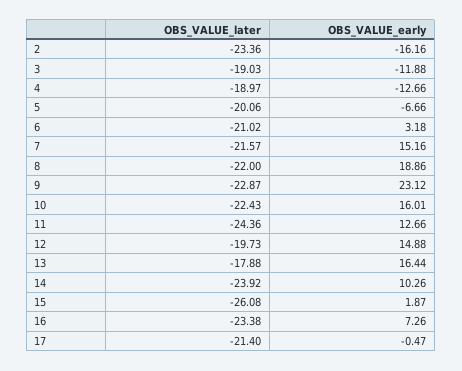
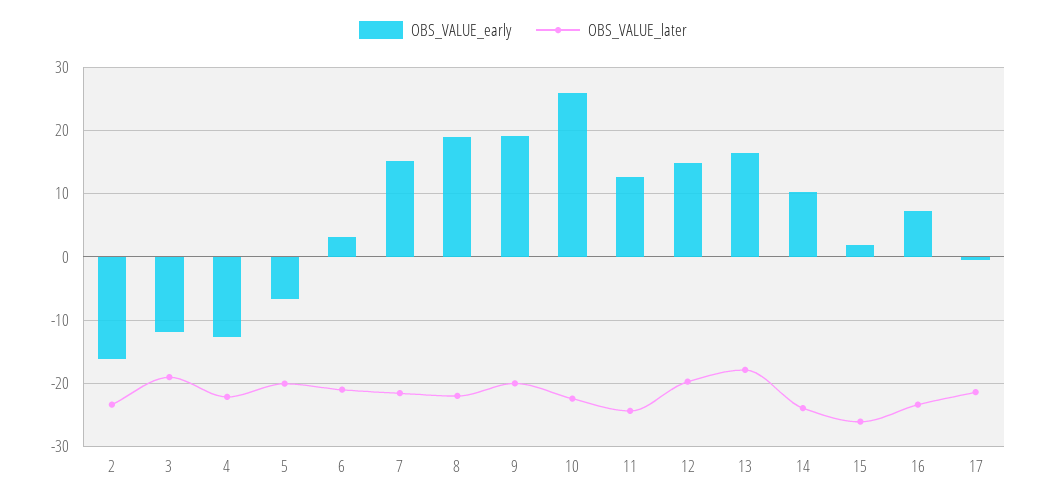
OBS_VALUE_later, 4: -18.97 -> -22
OBS_VALUE_later, 9: -22.87 -> -20
OBS_VALUE_early, 9: 23.12 -> 19
OBS_VALUE_early, 10: 16.01 -> 26

